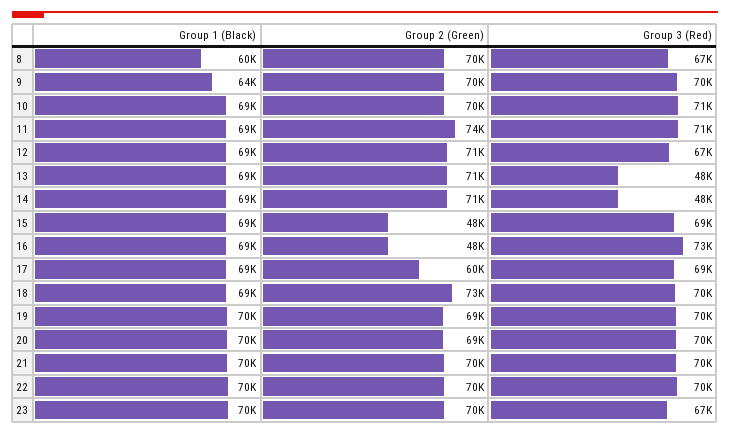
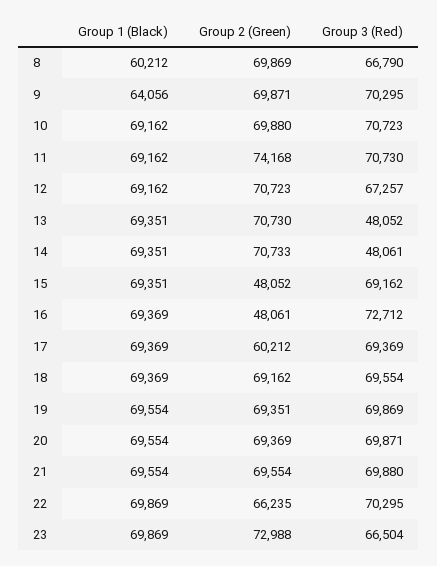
Group 2 (Green), 18: 73000 -> 69162
Group 2 (Green), 22: 70000 -> 66235
Group 2 (Green), 23: 70000 -> 72988

